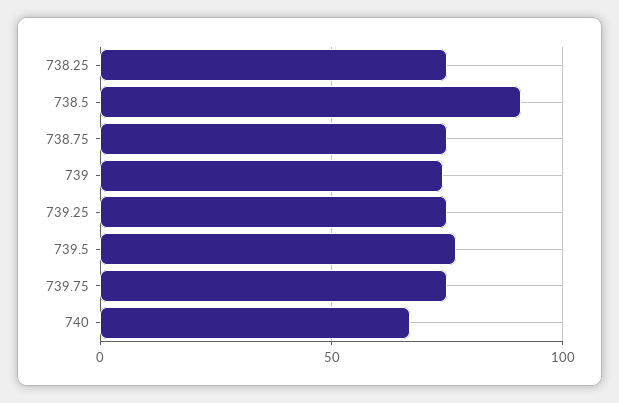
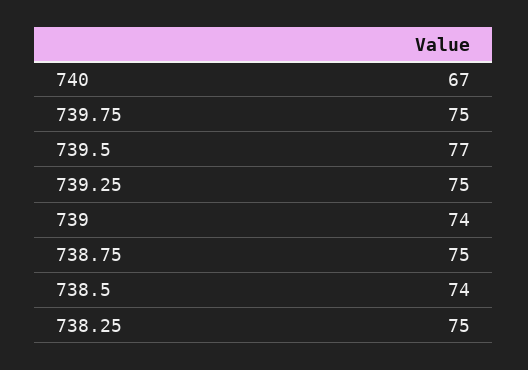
738.5: 90 -> 74

